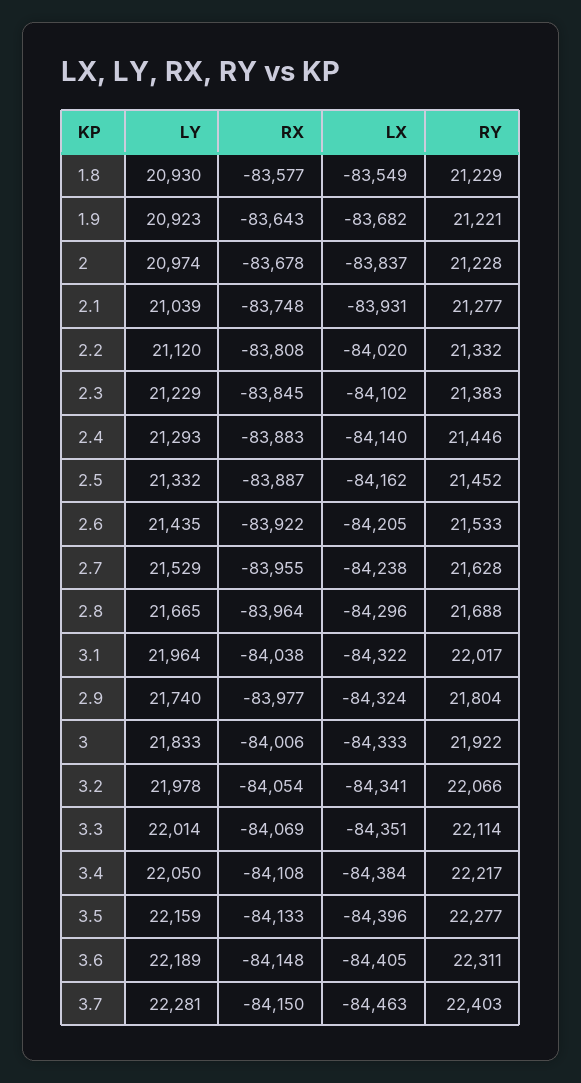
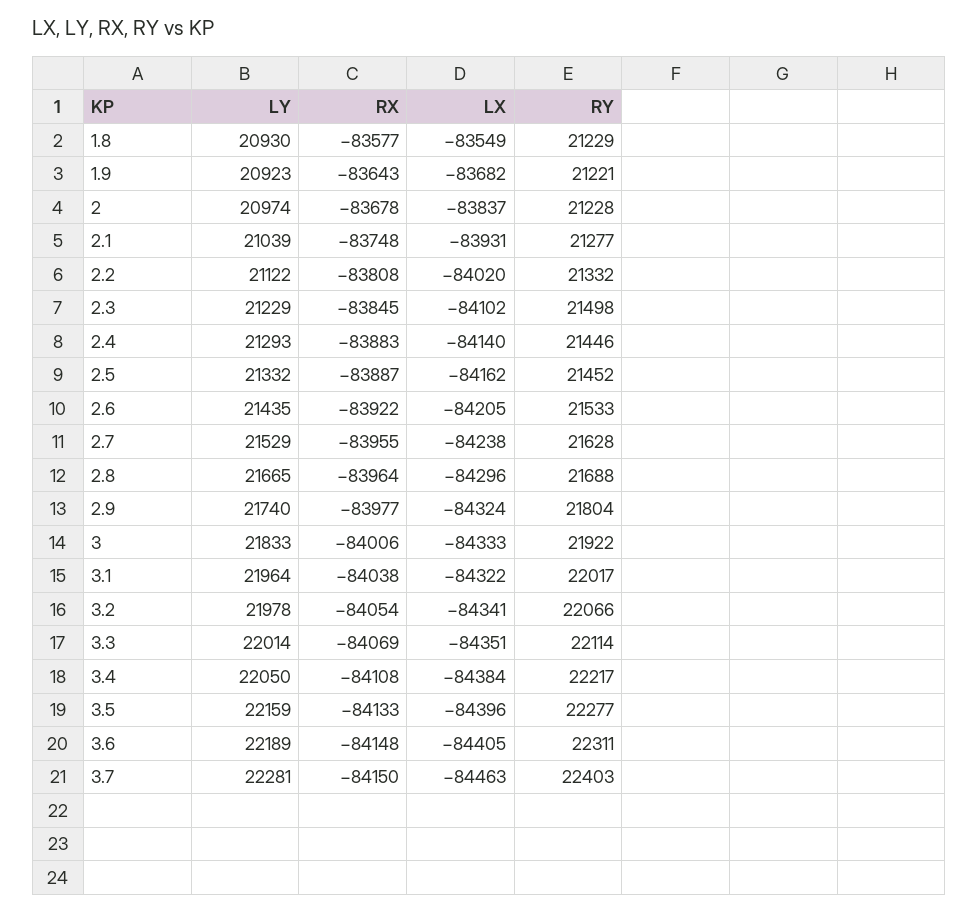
LY, 2.2: 21120 -> 21122
RY, 2.3: 21383 -> 21498

